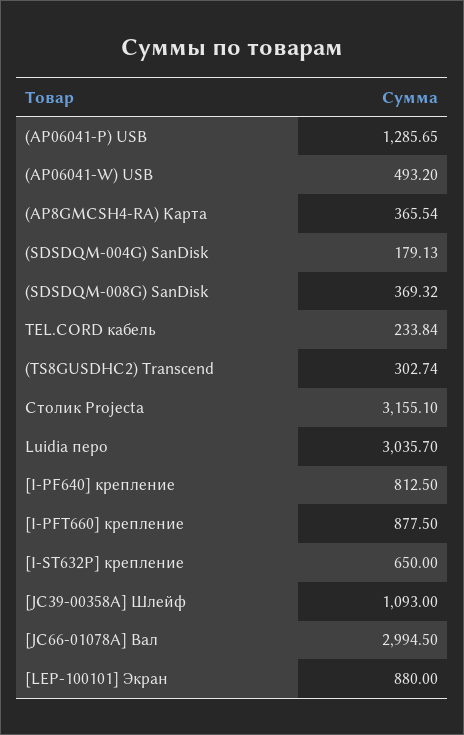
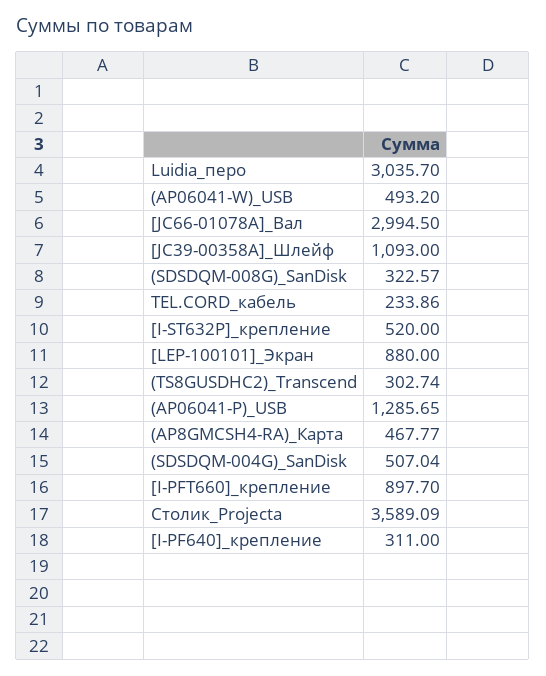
(AP8GMCSH4-RA) Карта: 365.54 -> 467.77
(SDSDQM-004G) SanDisk: 179.13 -> 507.04
(SDSDQM-008G) SanDisk: 369.32 -> 322.57
TEL.CORD кабель: 233.84 -> 233.86
Столик Projecta: 3155.1 -> 3589.09
[I-PF640] крепление: 812.5 -> 311
[I-PFT660] крепление: 877.5 -> 897.7
[I-ST632P] крепление: 650 -> 520

